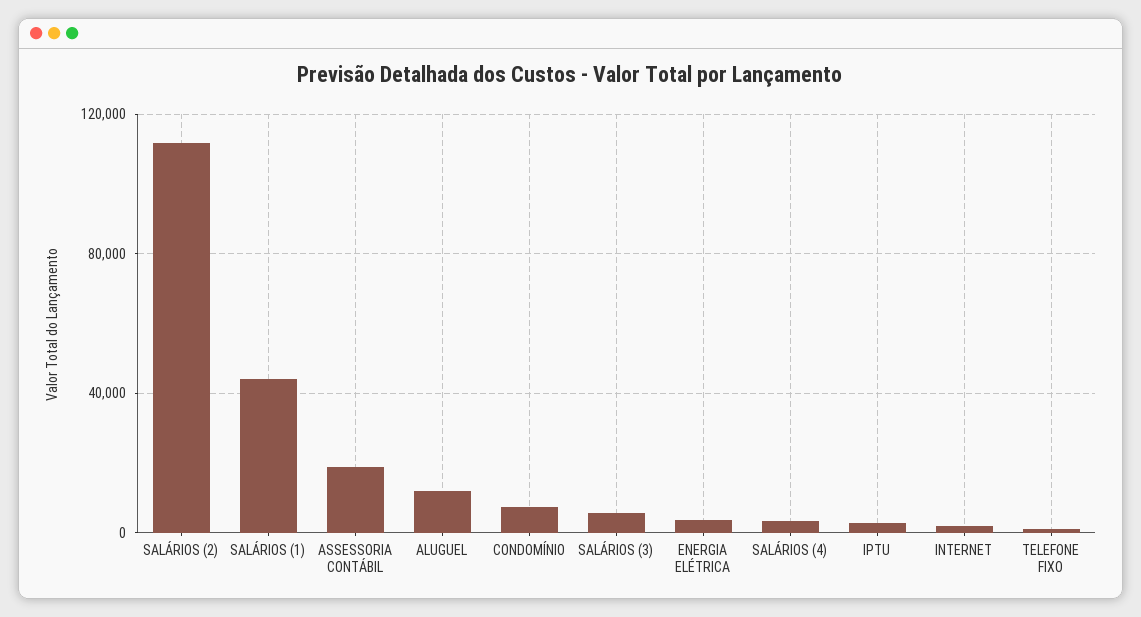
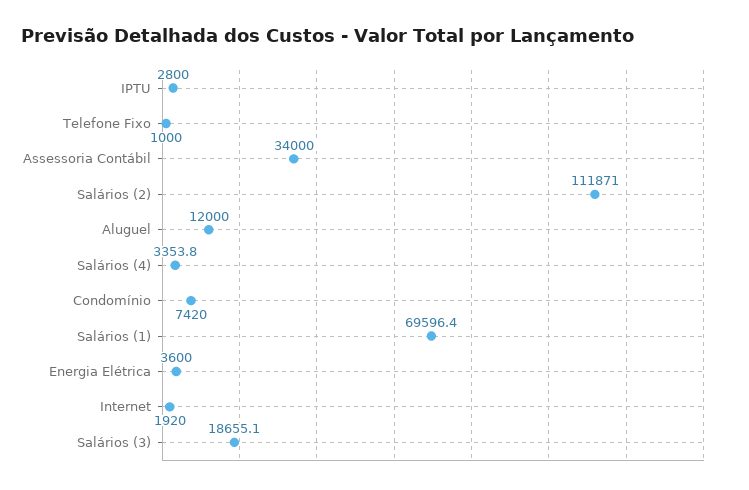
SALÁRIOS (1): 45000 -> 69596.4
ASSESSORIA CONTÁBIL: 20000 -> 34000
SALÁRIOS (3): 5000 -> 18655.1

